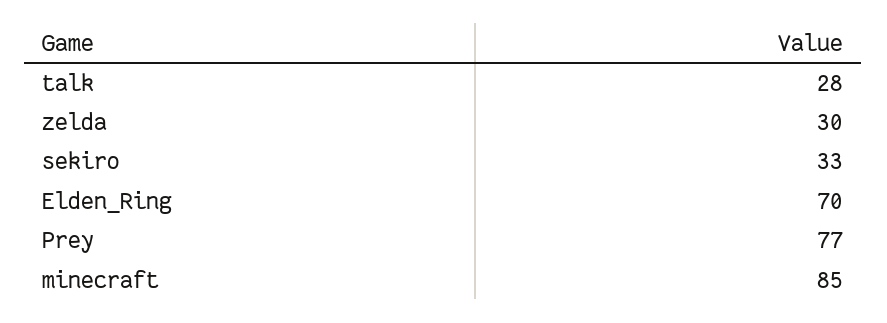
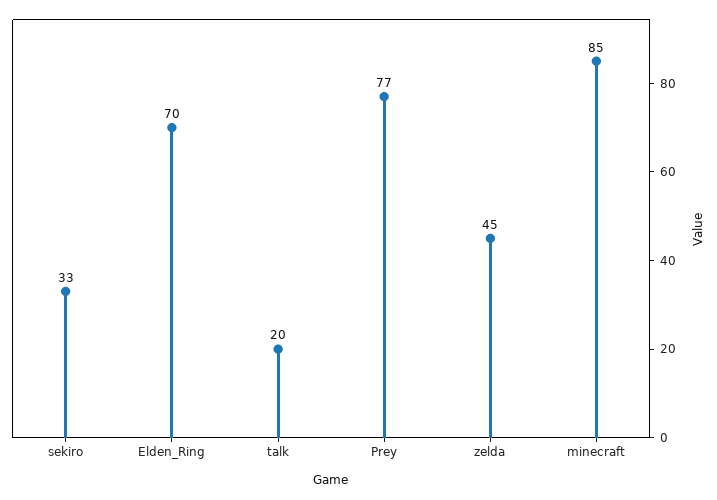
talk: 28 -> 20
zelda: 30 -> 45

